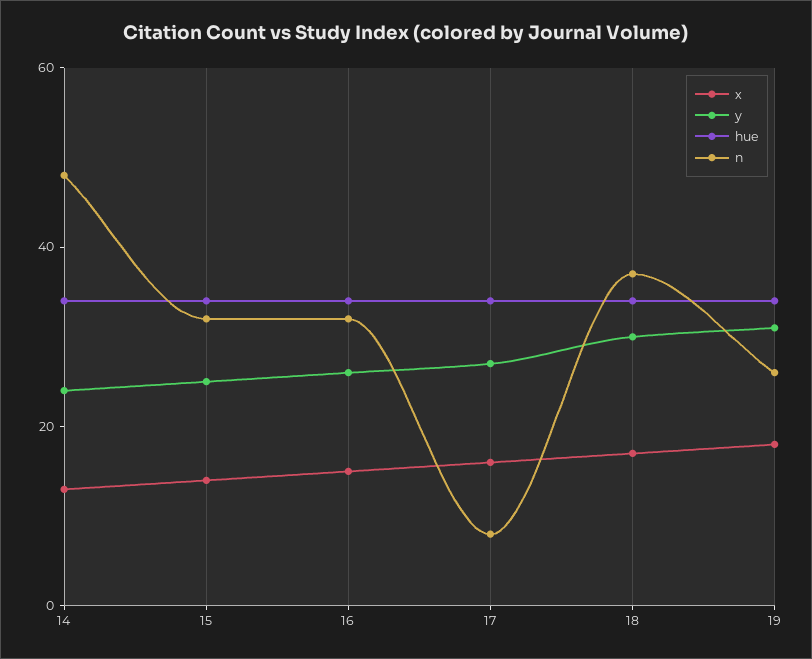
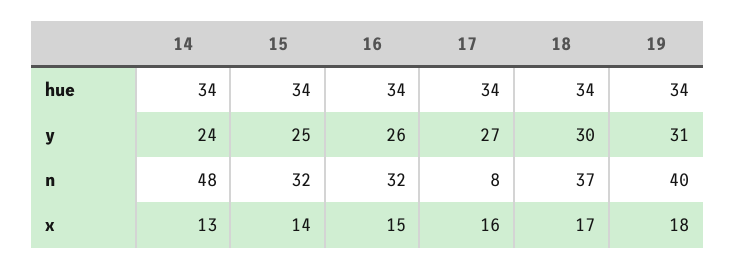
n, 19: 25 -> 40

